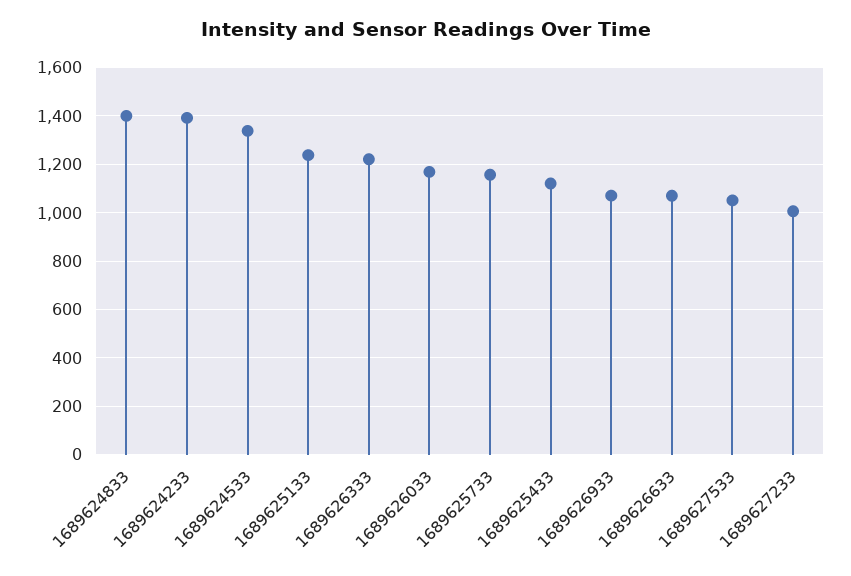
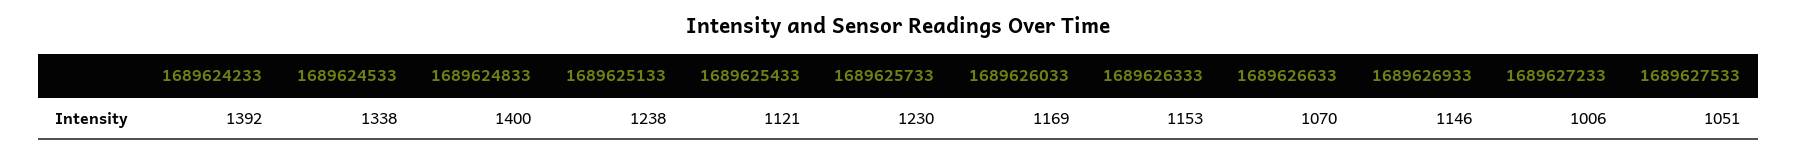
1689626333: 1225 -> 1153
1689625733: 1150 -> 1230
1689626933: 1075 -> 1146

